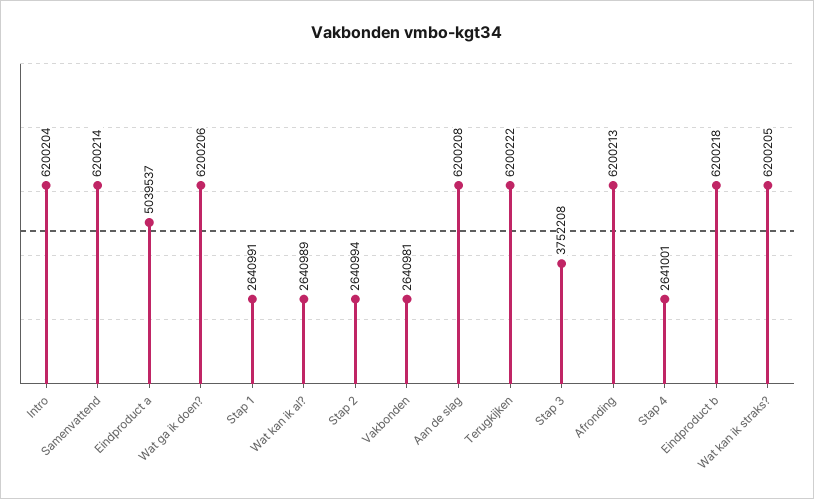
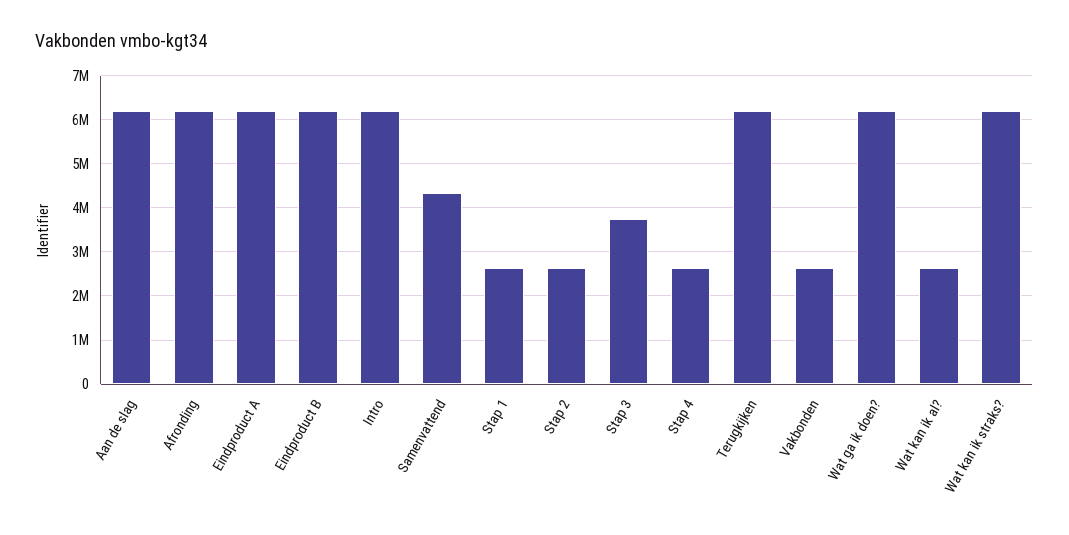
Samenvattend: 6200214 -> 4400000
Eindproduct a: 5039537 -> 6200000

